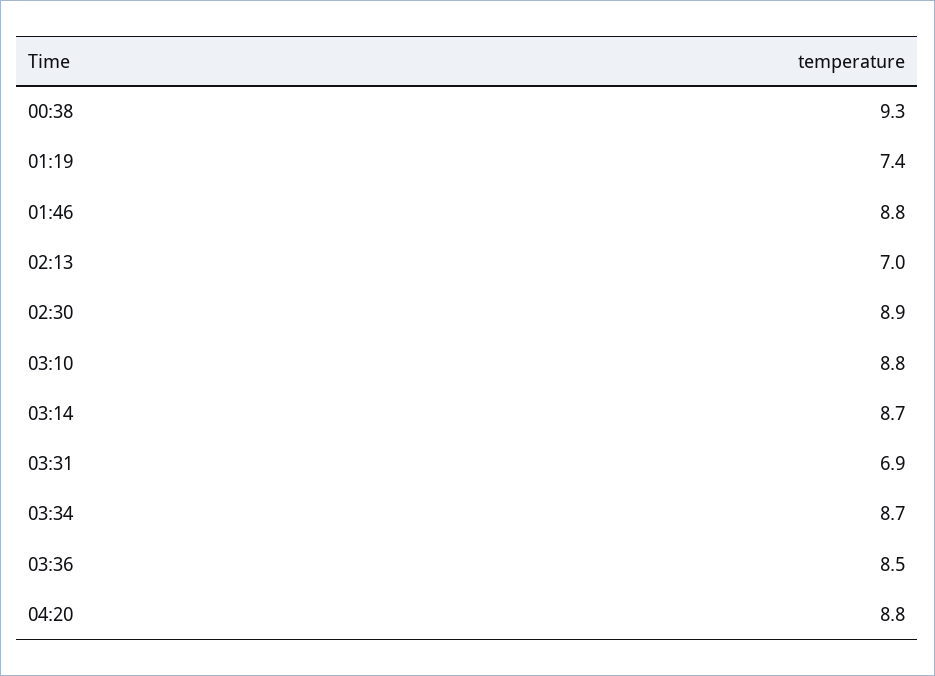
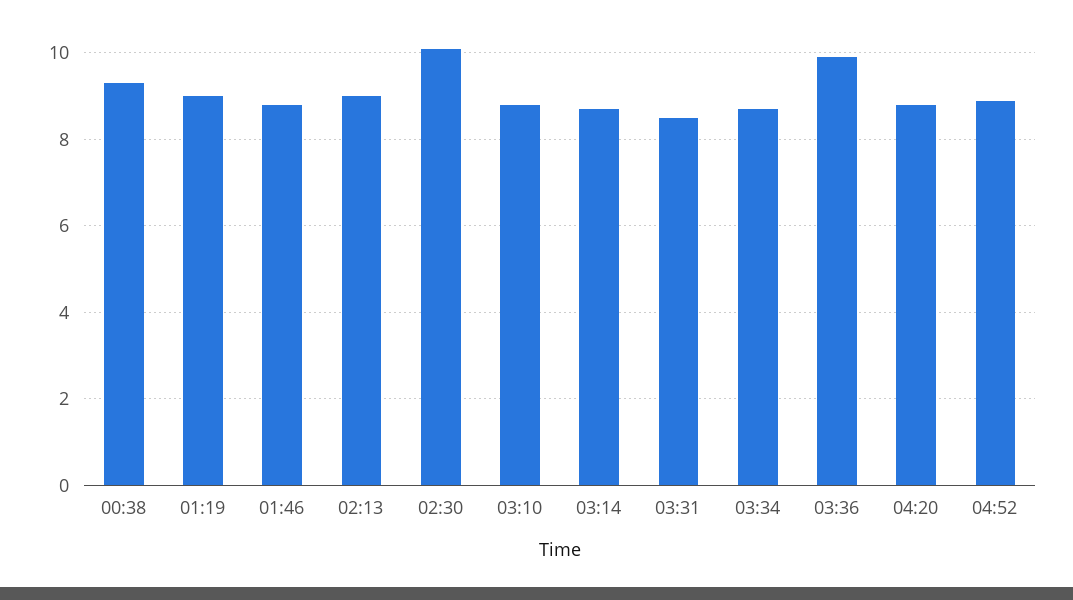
01:19: 7.4 -> 9
02:13: 7 -> 9
02:30: 8.9 -> 10
03:31: 6.9 -> 8.5
03:36: 8.5 -> 10
04:52: none -> 9

